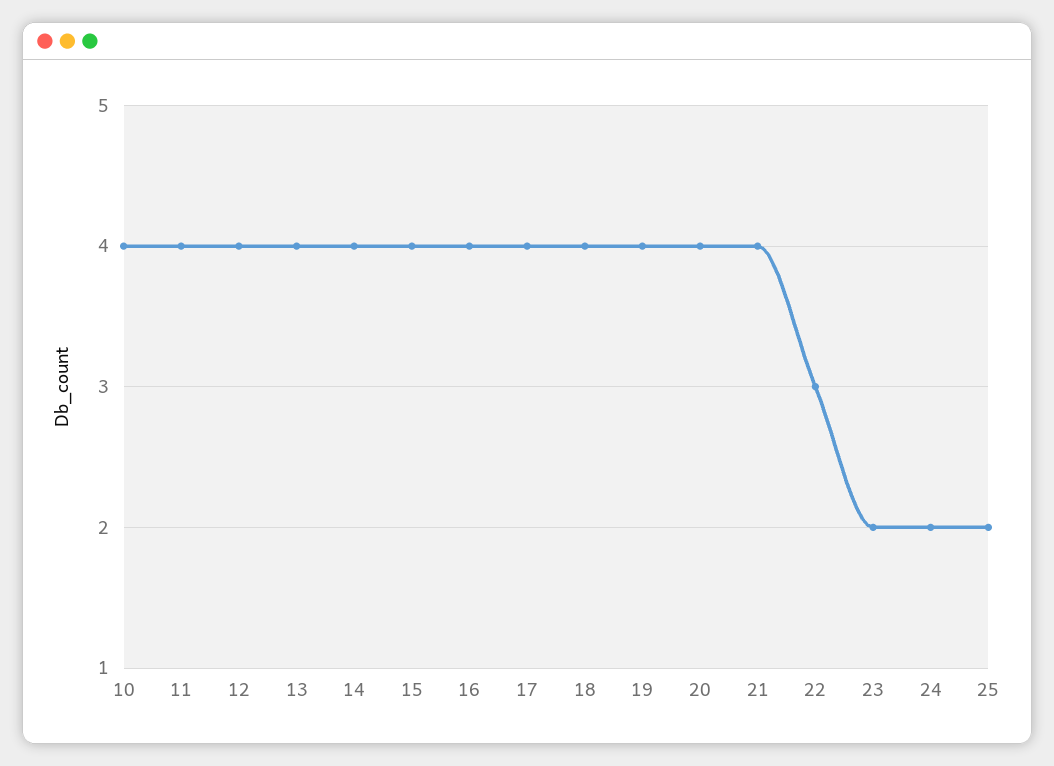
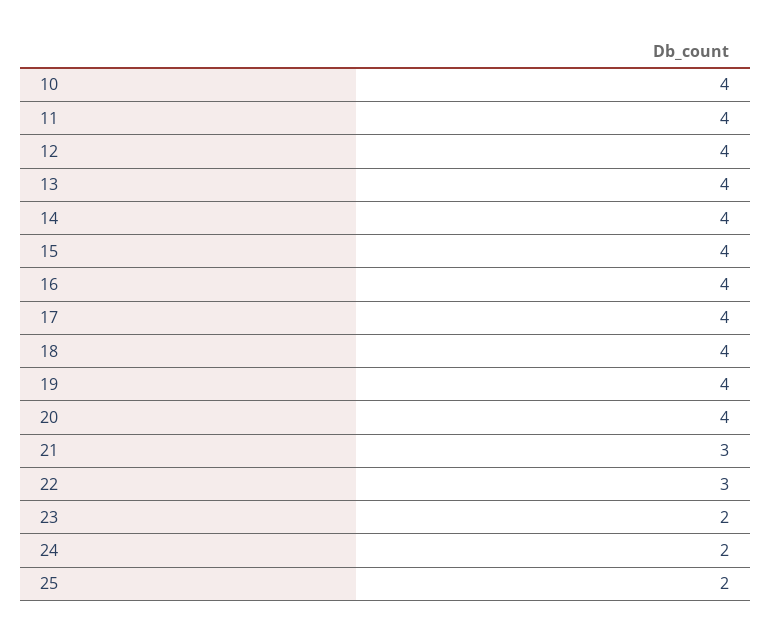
21: 4 -> 3

